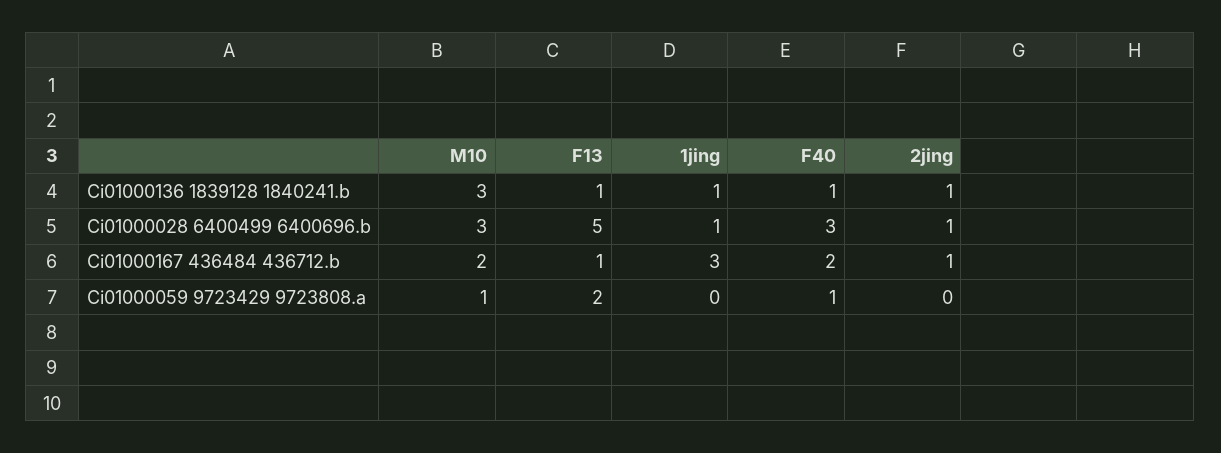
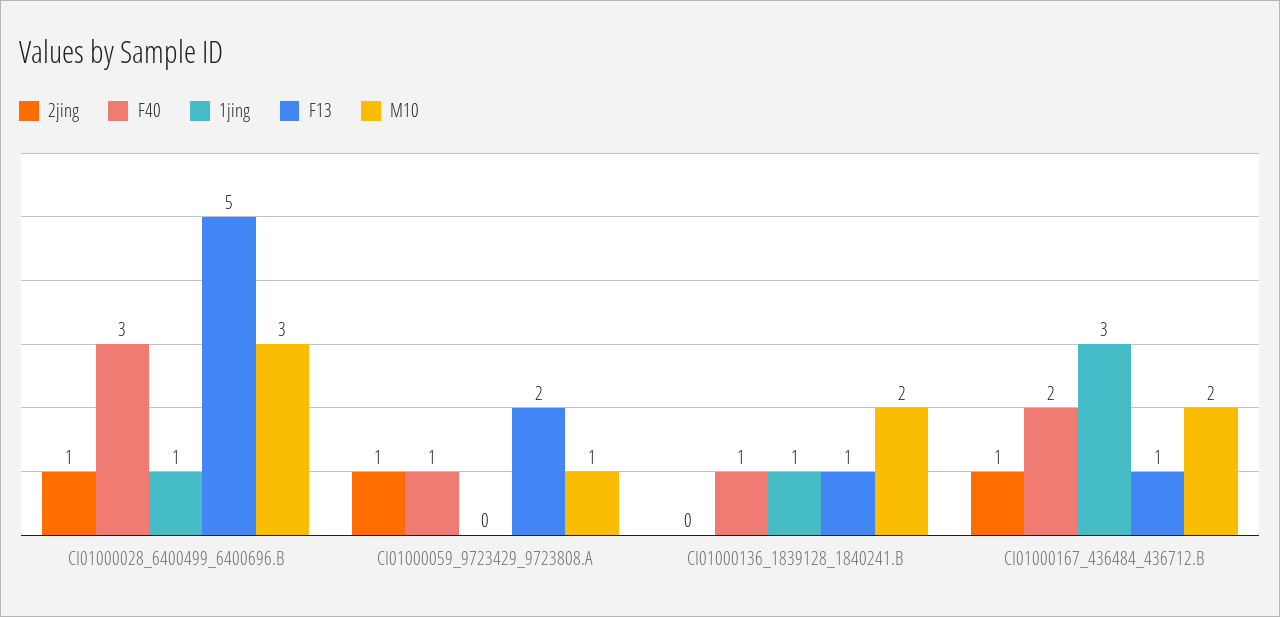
M10, Ci01000136 1839128 1840241.b: 3 -> 2
2jing, Ci01000136 1839128 1840241.b: 1 -> 0
2jing, Ci01000059 9723429 9723808.a: 0 -> 1

